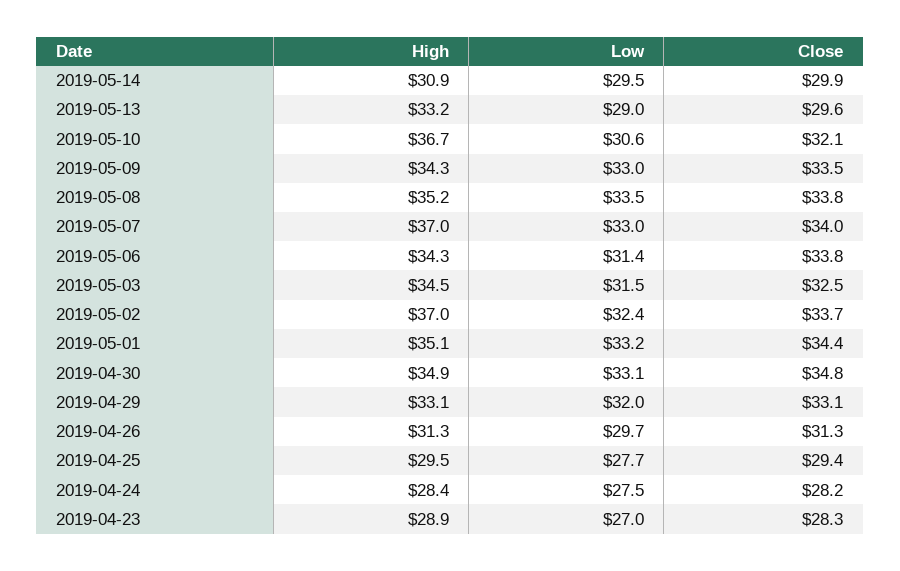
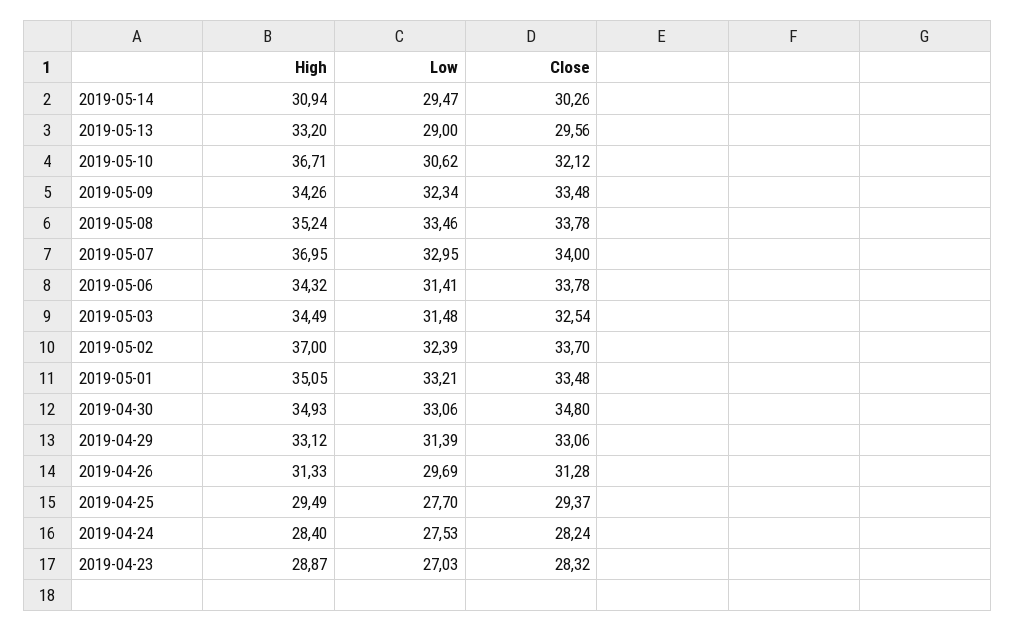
Close, 2019-05-14: 29.9 -> 30.26
Low, 2019-05-09: 33 -> 32.34
Close, 2019-05-01: 34.4 -> 33.48
Low, 2019-04-29: 32 -> 31.39

